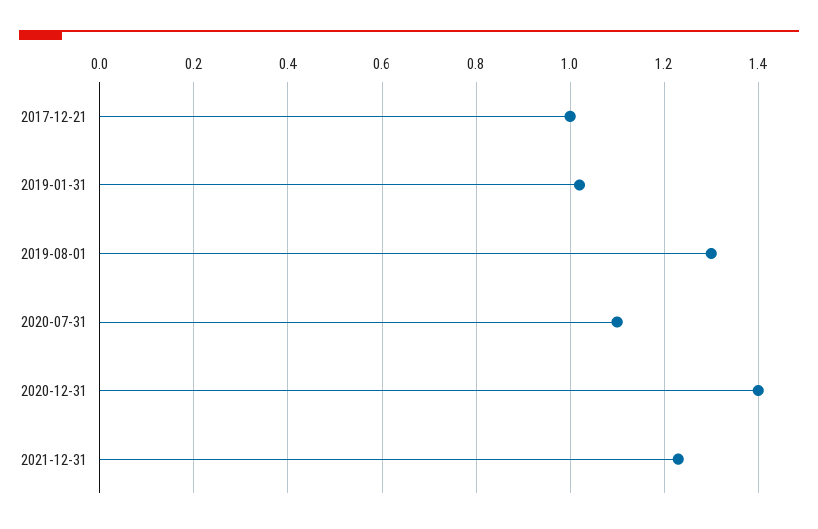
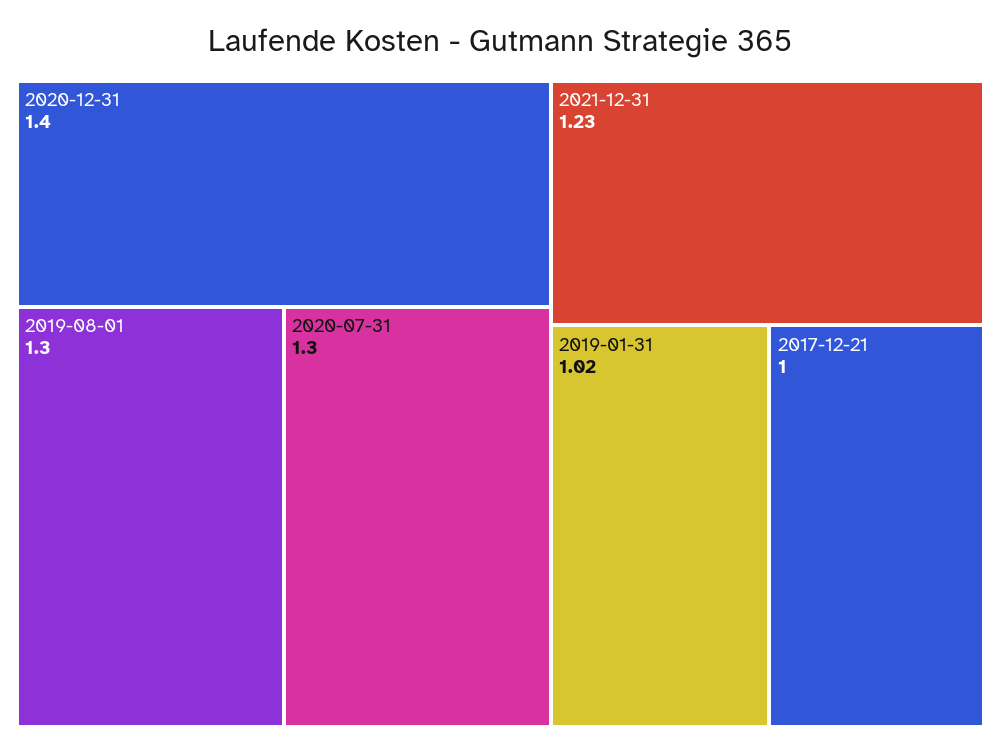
2020-07-31: 1.1 -> 1.3

